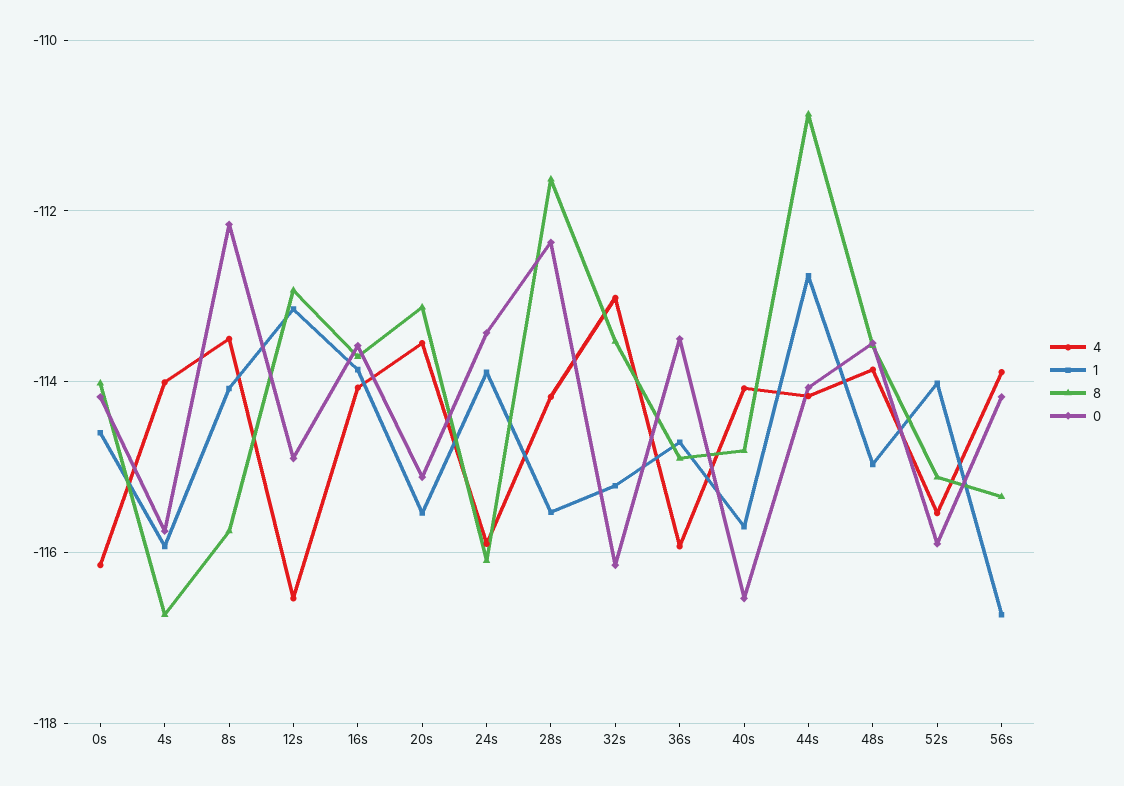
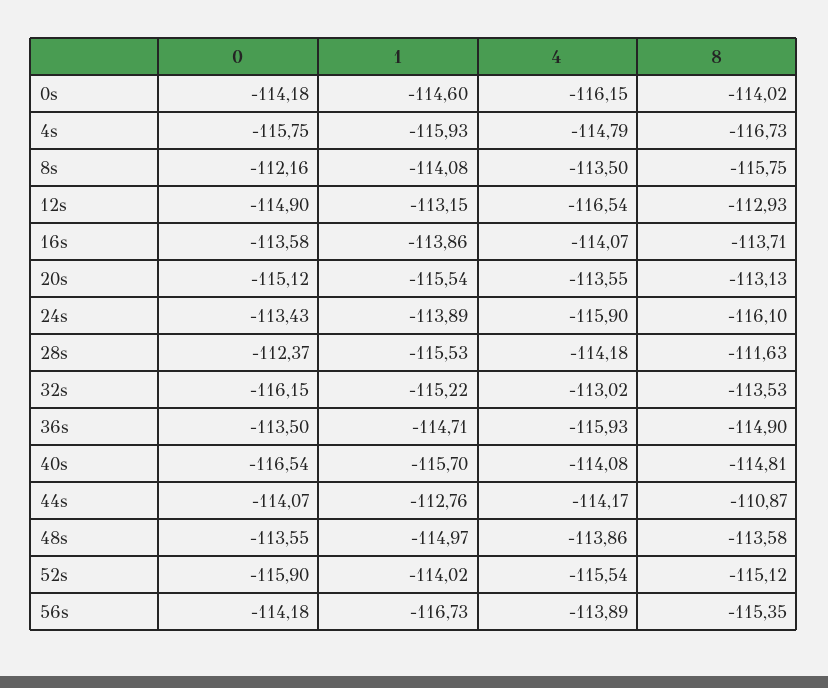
4, 4s: -114 -> -114.79

